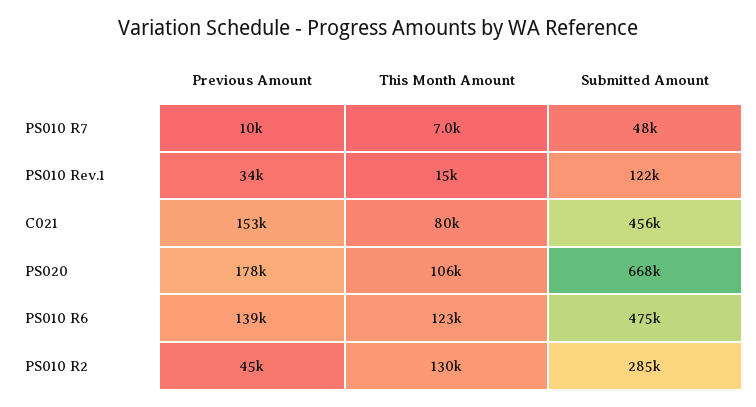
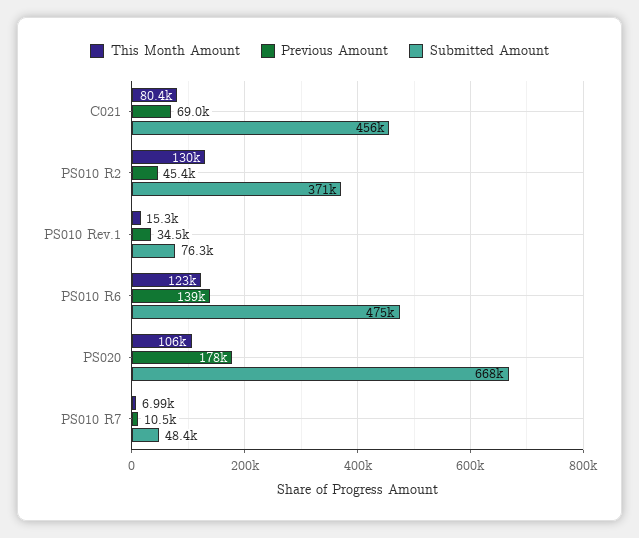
Submitted Amount, PS010 Rev.1: 122000 -> 76300
Previous Amount, C021: 153000 -> 69000
Submitted Amount, PS010 R2: 285000 -> 371000

